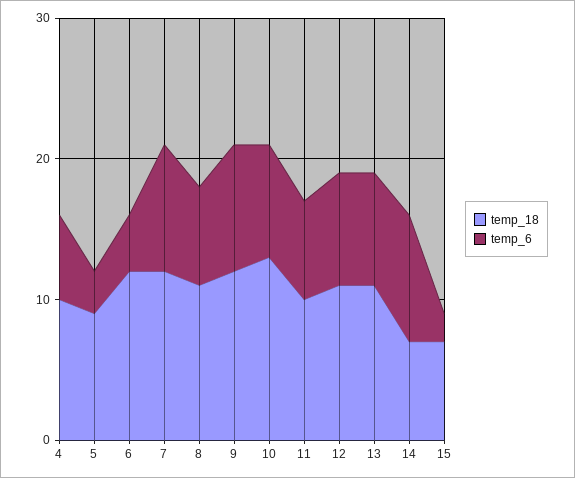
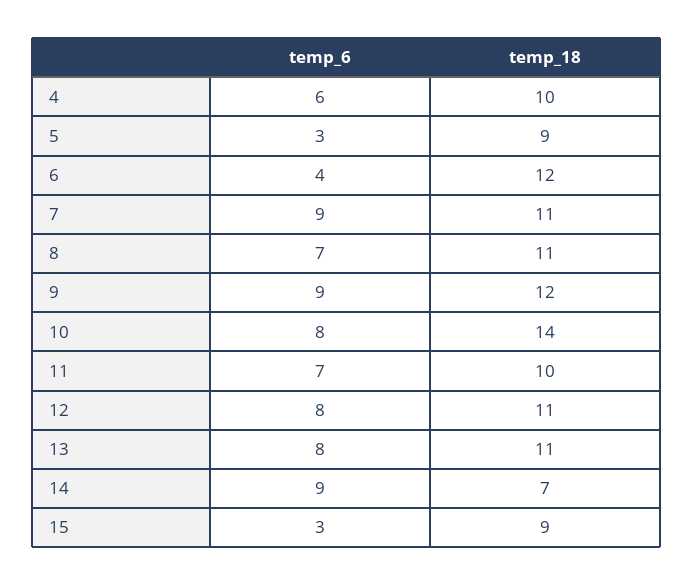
temp_18, 7: 12 -> 11
temp_18, 10: 13 -> 14
temp_18, 15: 7 -> 9
temp_6, 15: 2 -> 3

